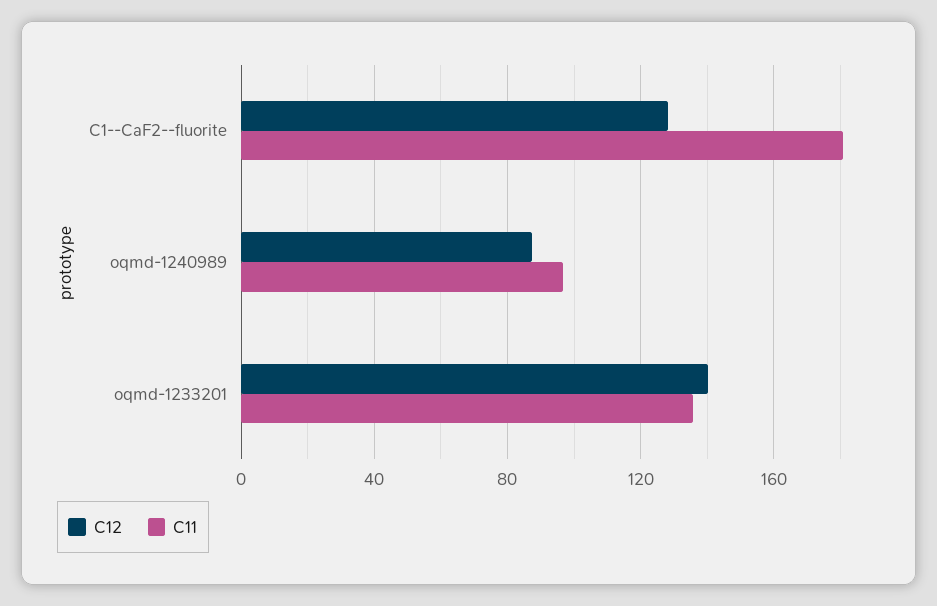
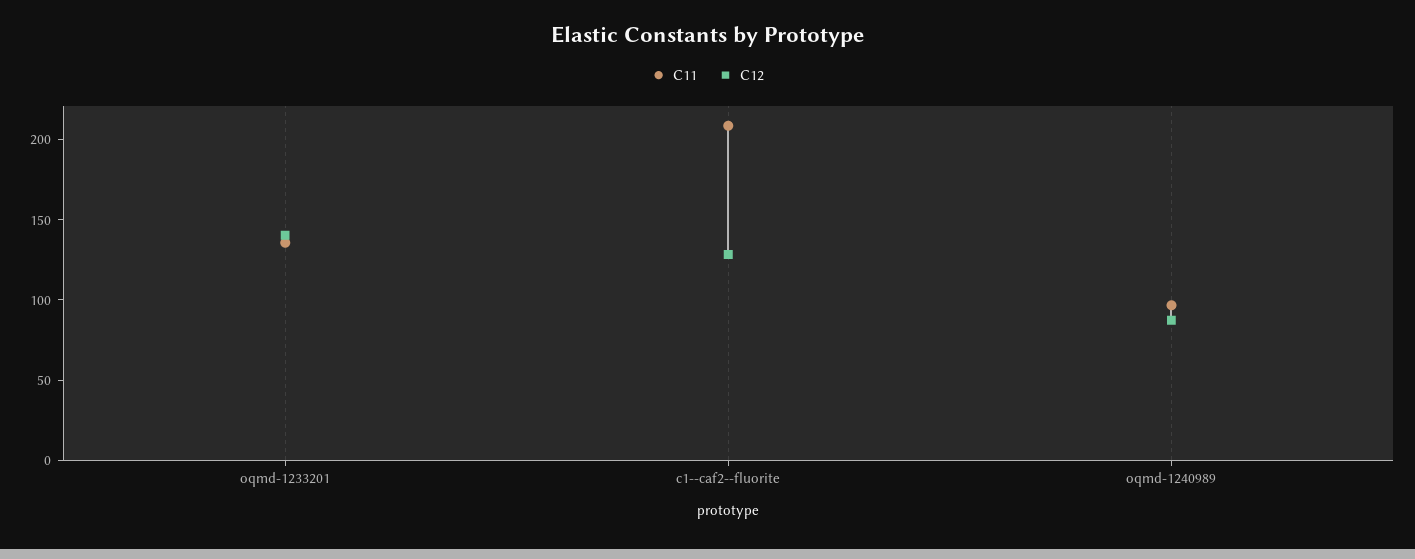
C11, C1--CaF2--fluorite: 180 -> 210

